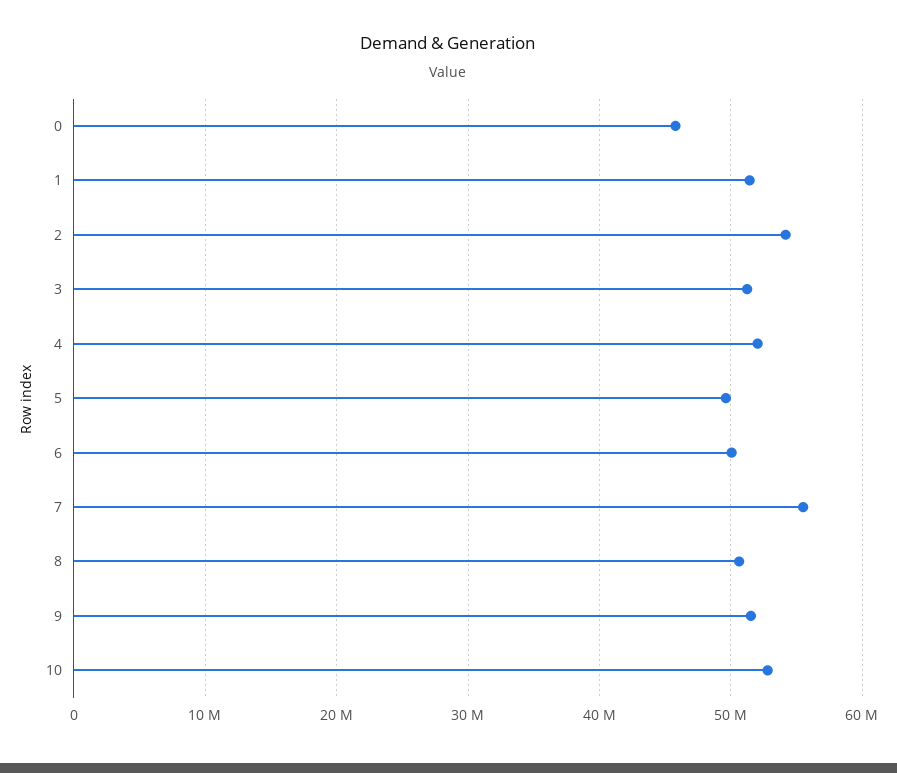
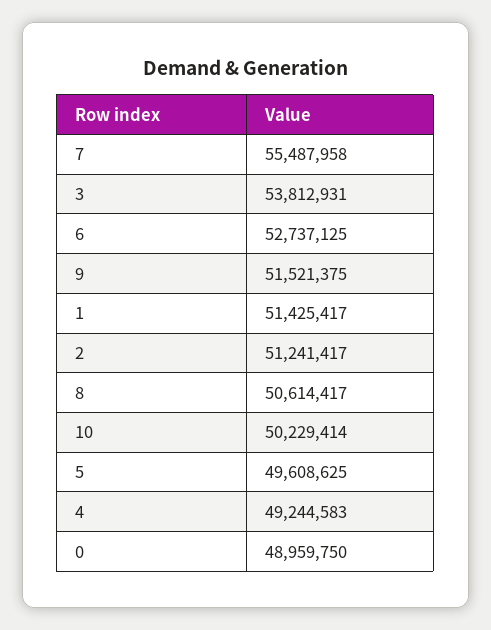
0: 46000000 -> 48959750
2: 54000000 -> 51241417
3: 51000000 -> 53812931
4: 52000000 -> 49244583
6: 50000000 -> 52737125
10: 53000000 -> 50229414

